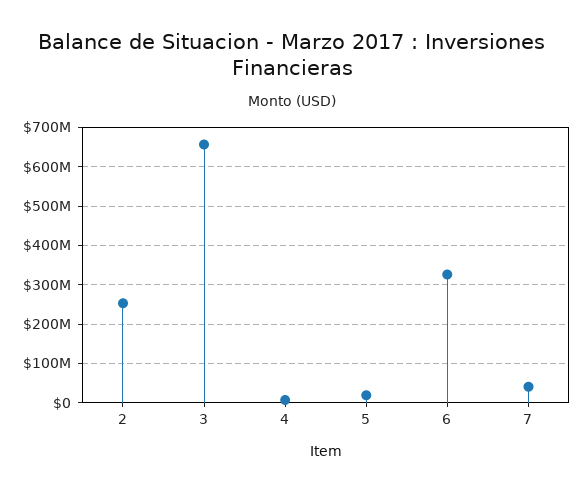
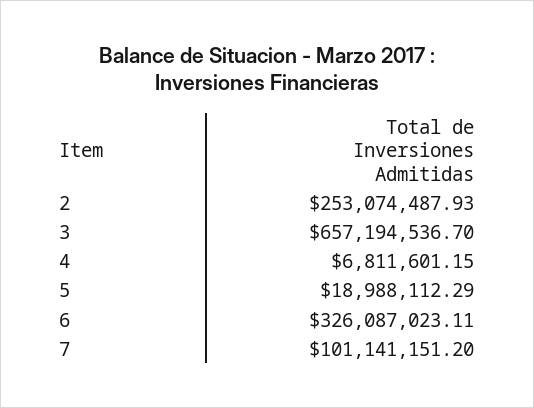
7: 40000000 -> 101141151.2

